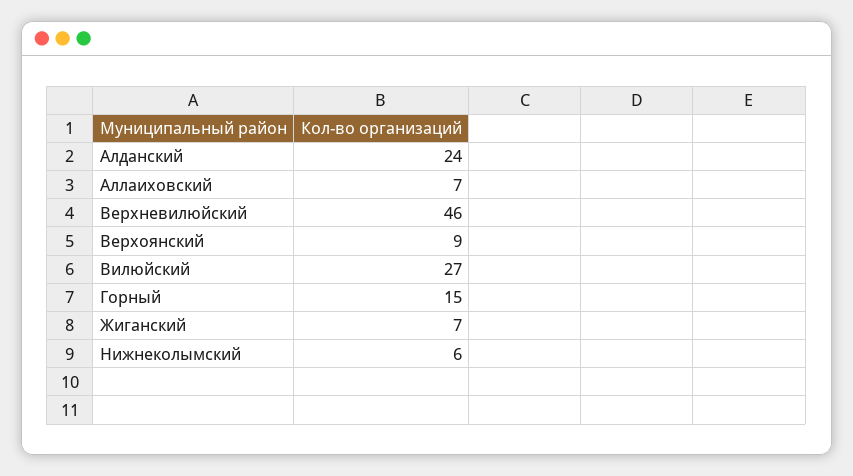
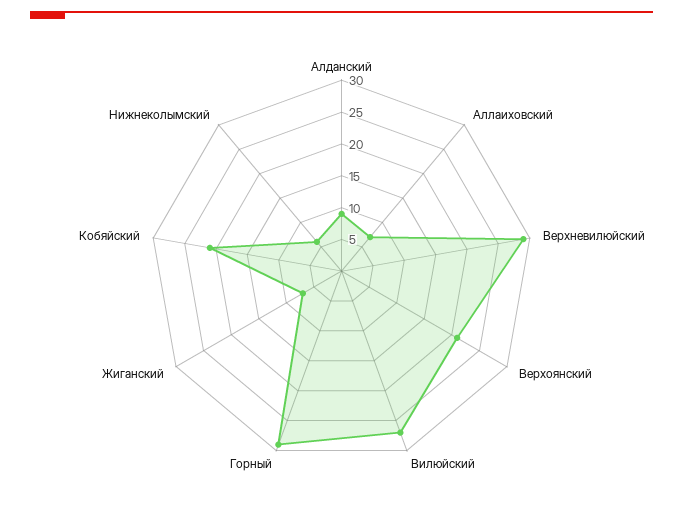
Алданский: 24 -> 10
Верхневилюйский: 46 -> 30
Верхоянский: 9 -> 20
Горный: 15 -> 30
Кобяйский: none -> 20

